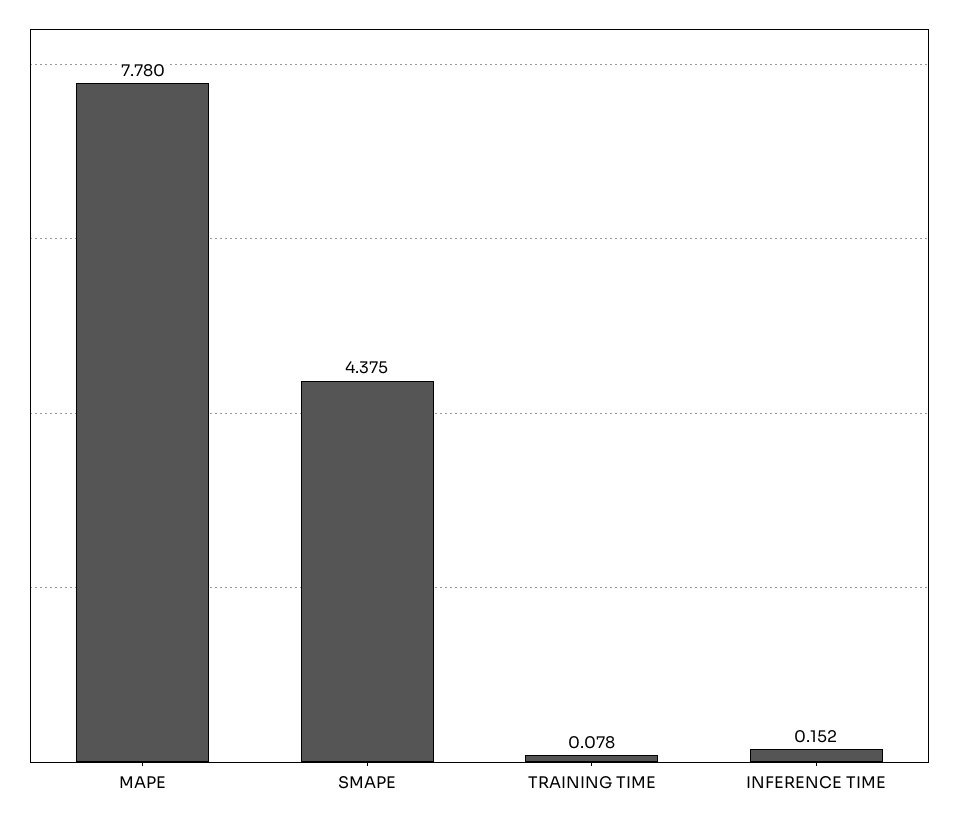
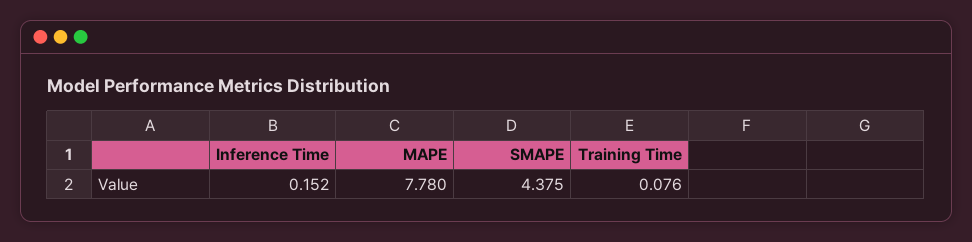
TRAINING TIME: 0.078 -> 0.076

